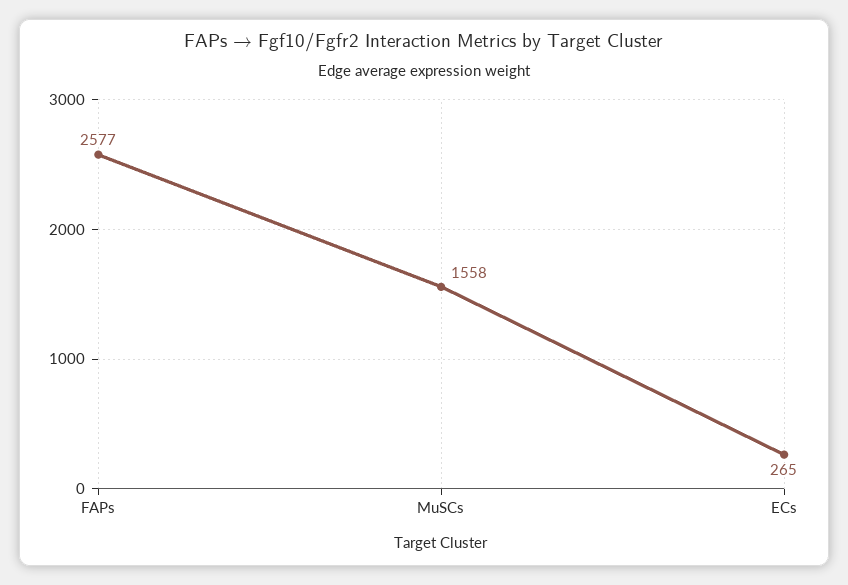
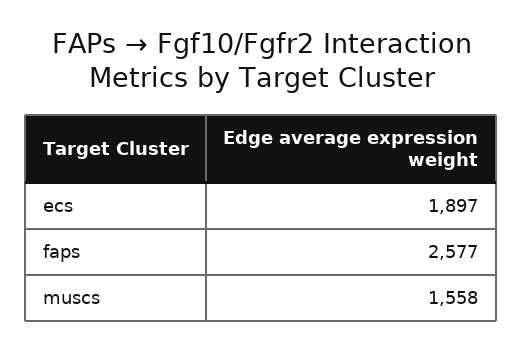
ECs: 265 -> 1897

